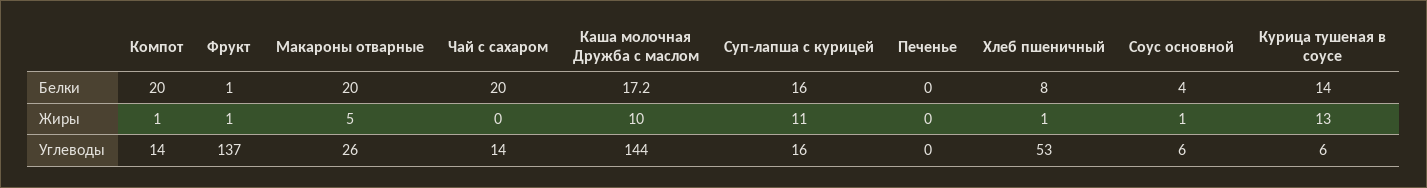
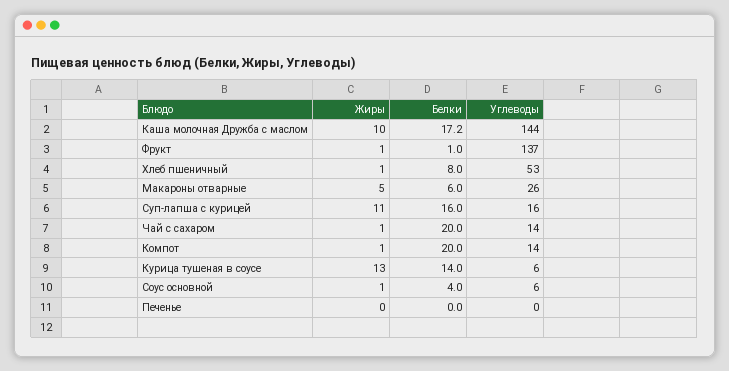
Макароны отварные, Белки: 20 -> 6
Чай с сахаром, Жиры: 0 -> 1

